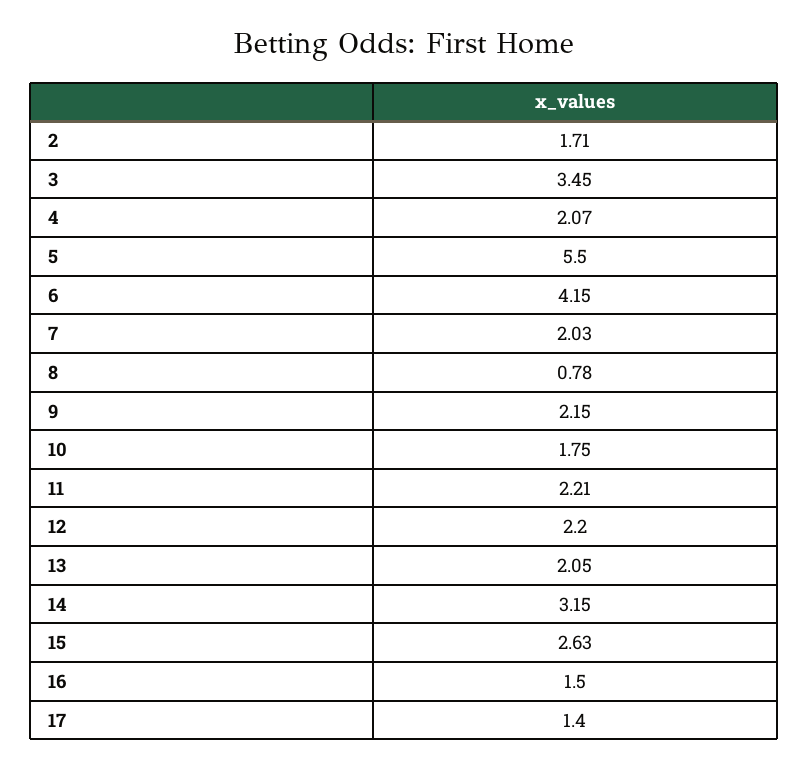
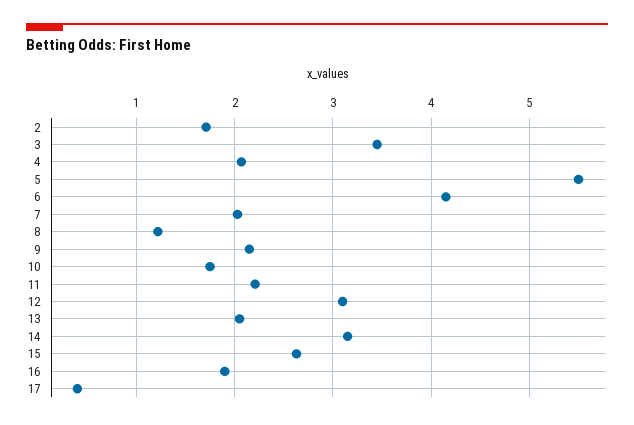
8: 0.78 -> 1.2
12: 2.2 -> 3.1
16: 1.5 -> 1.9
17: 1.4 -> 0.4

